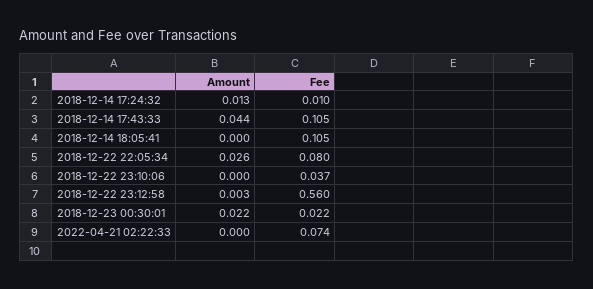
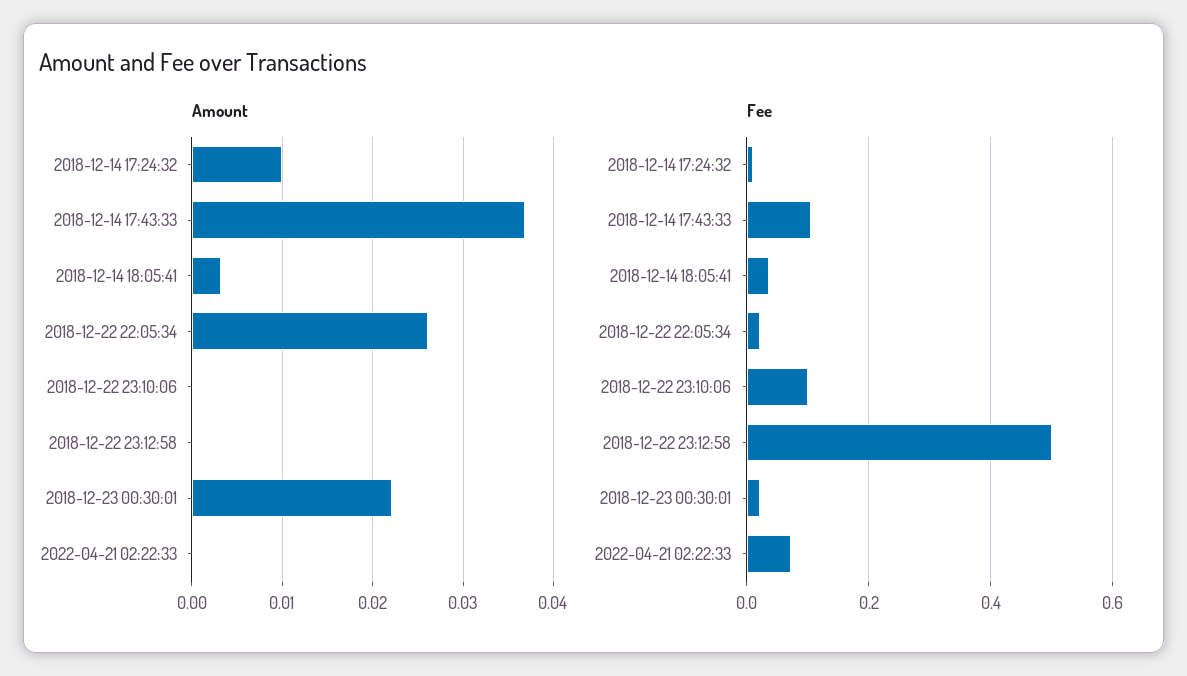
Amount, 2018-12-14 17:24:32: 0.013 -> 0.01
Amount, 2018-12-14 17:43:33: 0.044 -> 0.037
Amount, 2018-12-14 18:05:41: 0 -> 0.003
Fee, 2018-12-14 18:05:41: 0.105 -> 0.04
Fee, 2018-12-22 22:05:34: 0.08 -> 0.02
Fee, 2018-12-22 23:10:06: 0.037 -> 0.1
Amount, 2018-12-22 23:12:58: 0.003 -> 0
Fee, 2018-12-22 23:12:58: 0.56 -> 0.5

